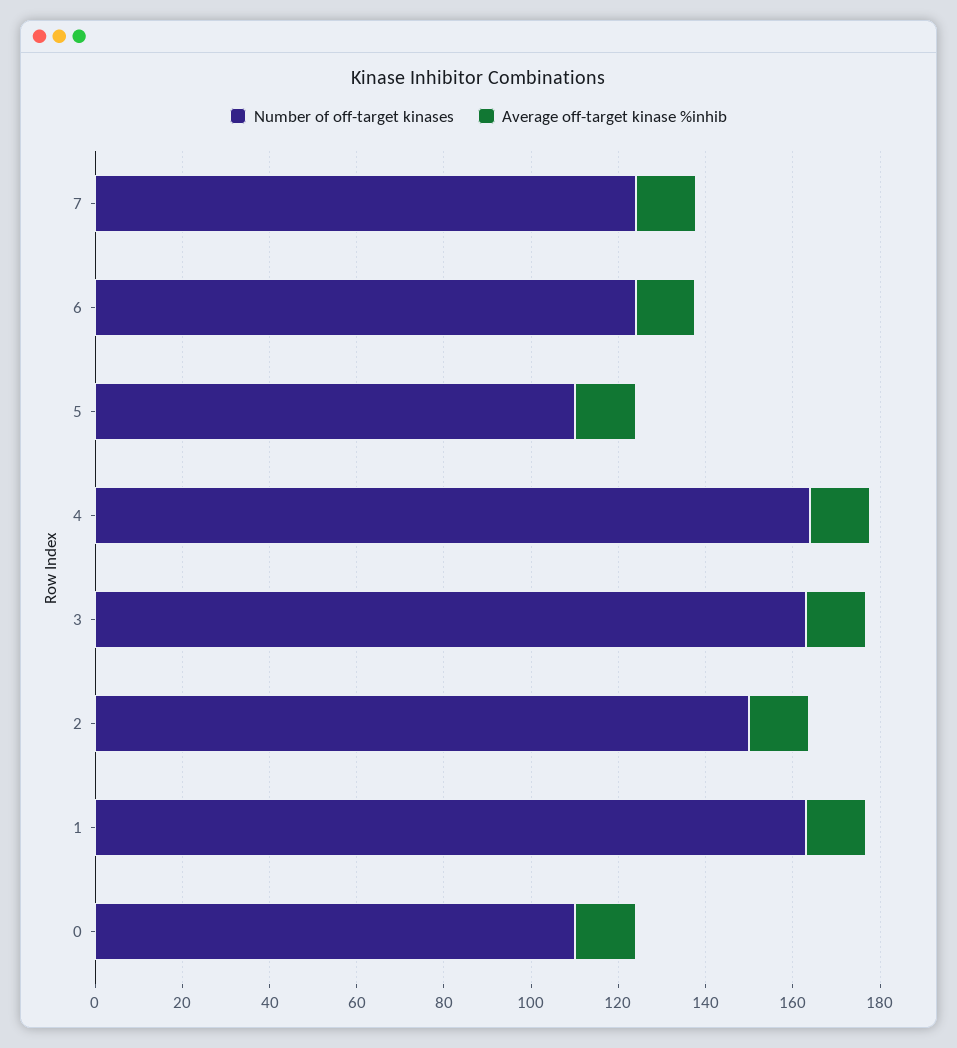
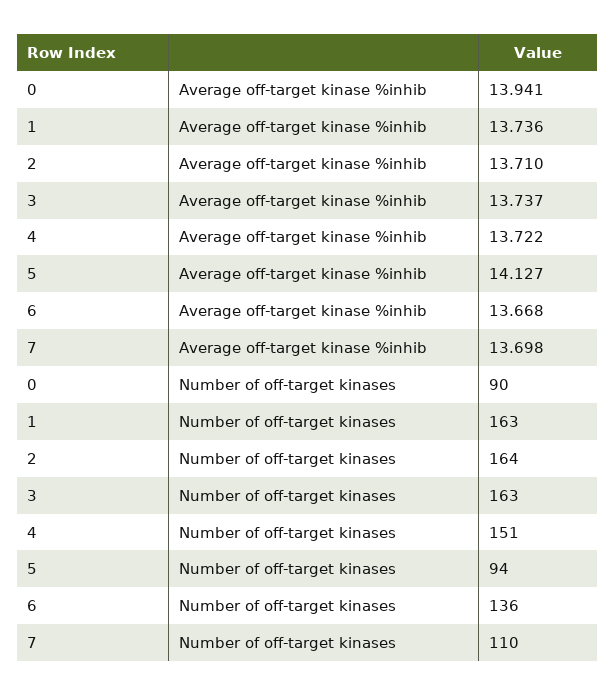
Number of off-target kinases, 7: 125 -> 110
Number of off-target kinases, 6: 125 -> 136
Number of off-target kinases, 5: 110 -> 94
Number of off-target kinases, 4: 165 -> 151
Number of off-target kinases, 2: 150 -> 164
Number of off-target kinases, 0: 110 -> 90

